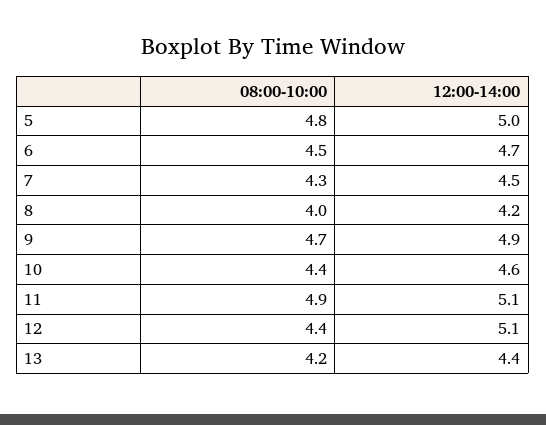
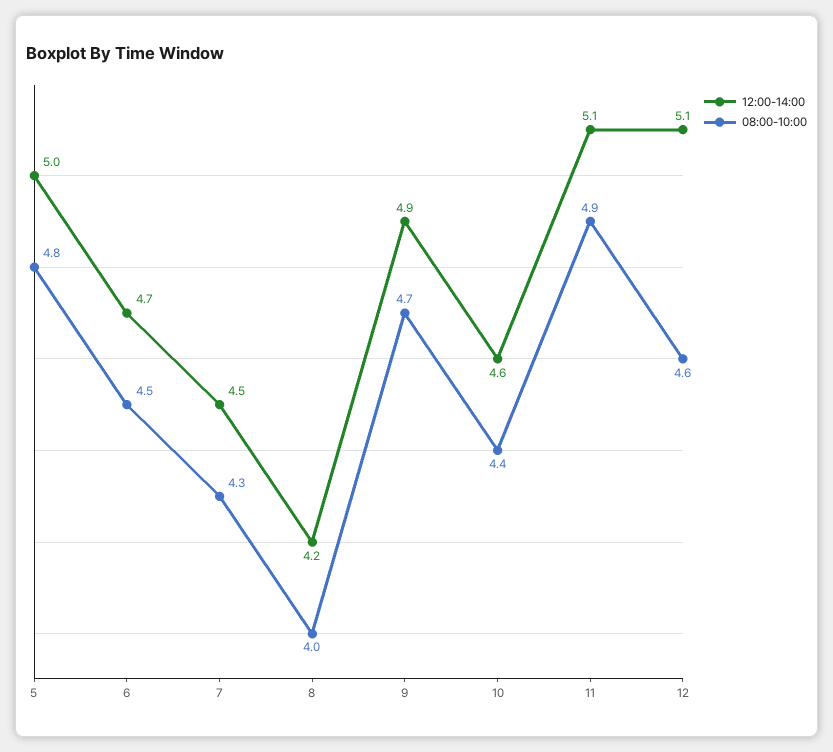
08:00-10:00, 12: 4.4 -> 4.6
08:00-10:00, 13: 4.2 -> none
12:00-14:00, 13: 4.4 -> none

